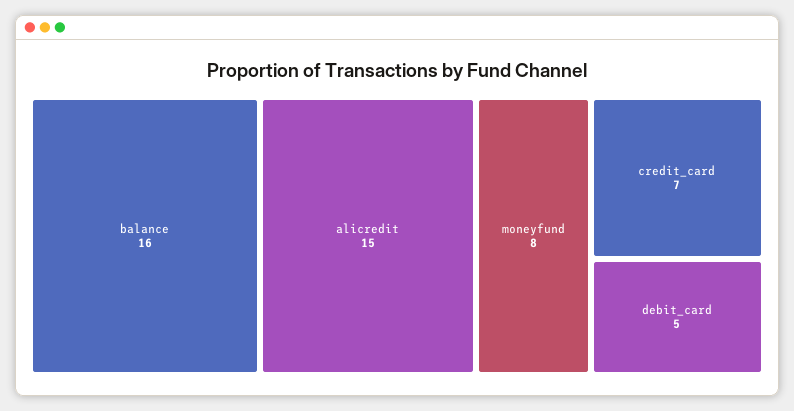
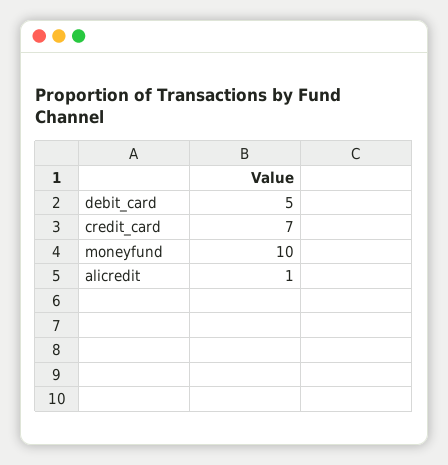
balance: 16 -> none
alicredit: 15 -> 1
moneyfund: 8 -> 10

